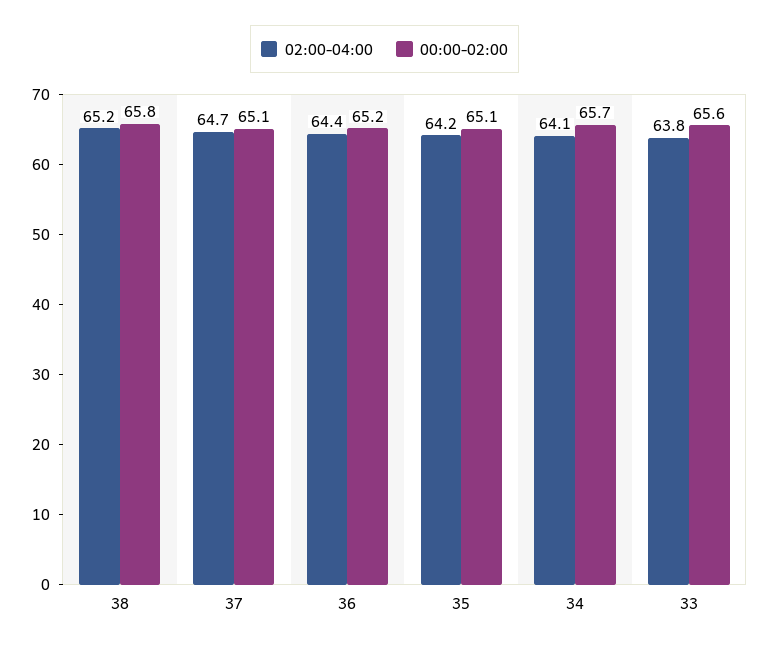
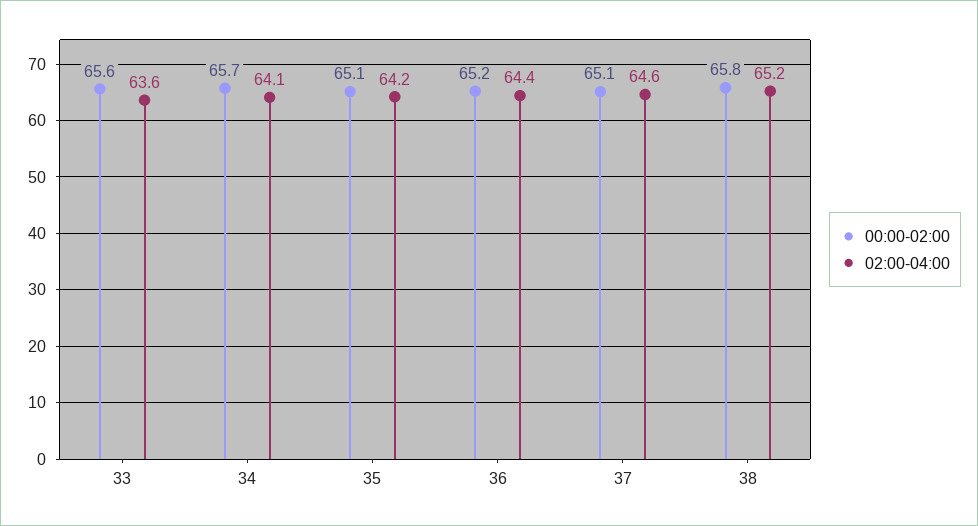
02:00-04:00, 37: 64.7 -> 64.6
02:00-04:00, 33: 63.8 -> 63.6

